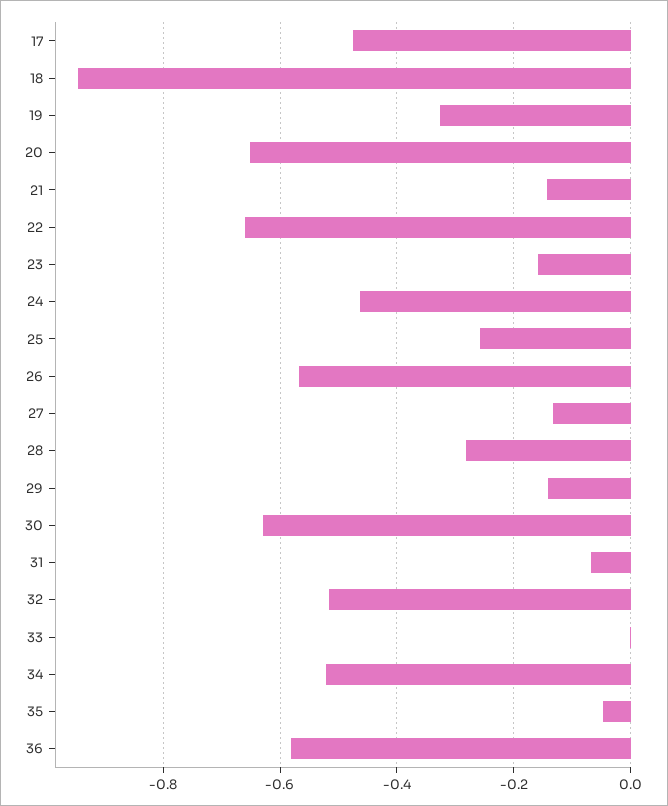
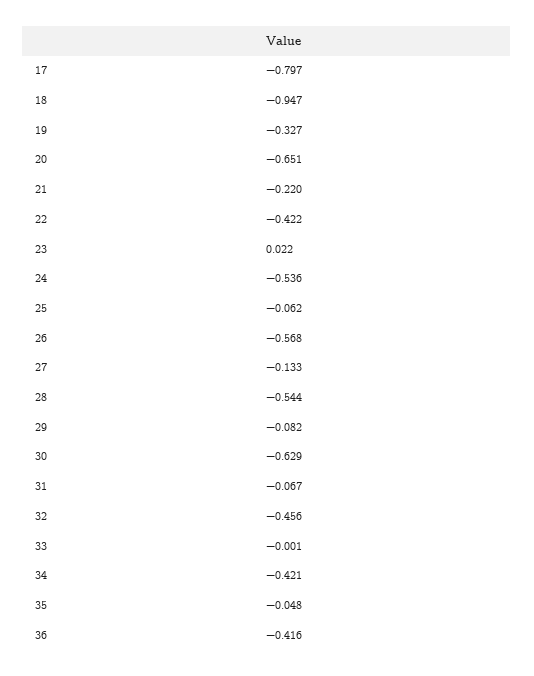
17: -0.48 -> -0.797
21: -0.14 -> -0.22
22: -0.66 -> -0.422
23: -0.16 -> 0.022
24: -0.46 -> -0.536
25: -0.26 -> -0.062
28: -0.28 -> -0.544
29: -0.14 -> -0.082
32: -0.52 -> -0.456
34: -0.52 -> -0.421
36: -0.58 -> -0.416

